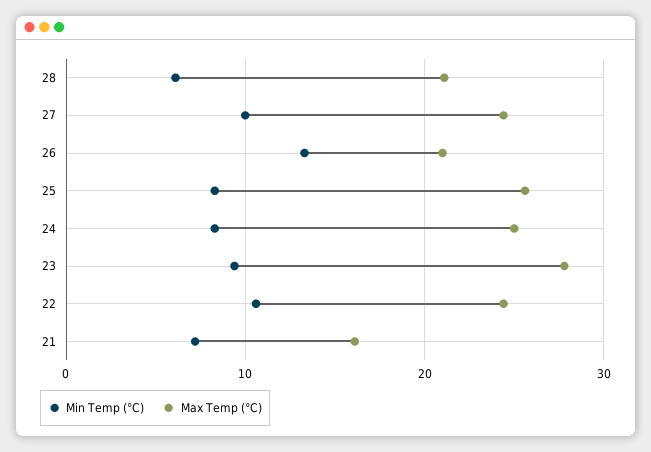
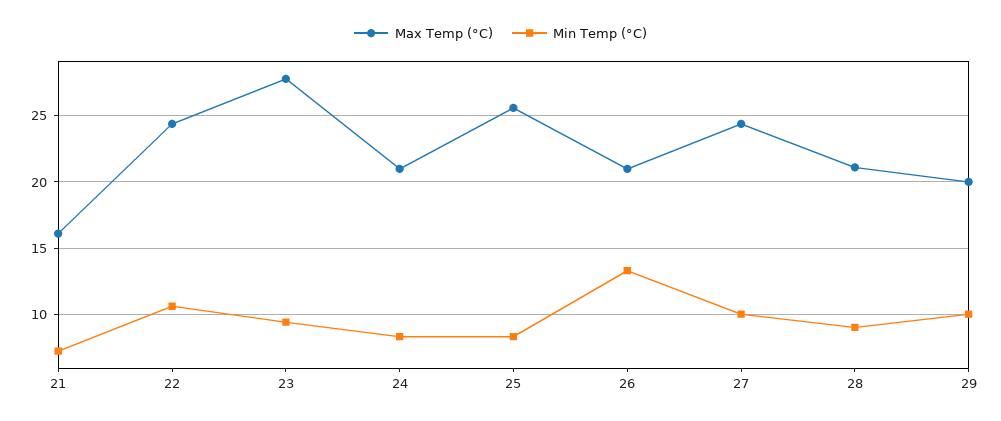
Min Temp (°C), 28: 6 -> 9
Max Temp (°C), 24: 25 -> 21
Max Temp (°C), 29: none -> 20
Min Temp (°C), 29: none -> 10

